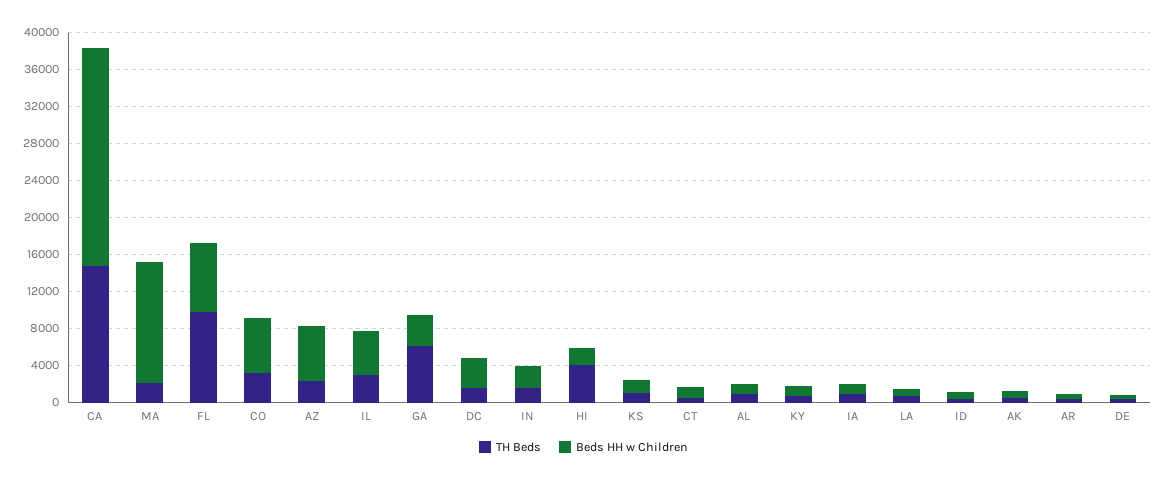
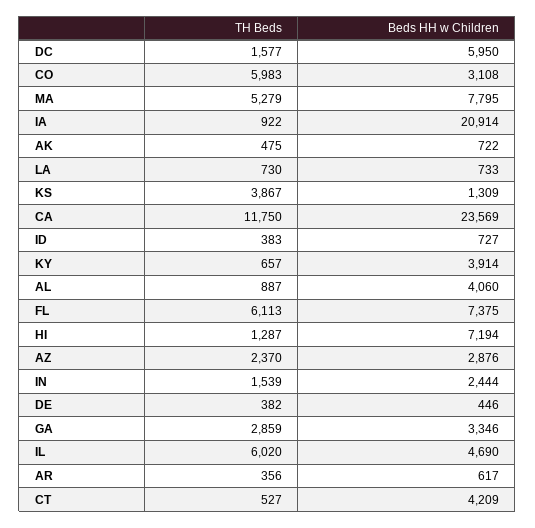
TH Beds, CA: 15000 -> 11750
TH Beds, MA: 2000 -> 5279
Beds HH w Children, MA: 13000 -> 7795
TH Beds, FL: 10000 -> 6113
TH Beds, CO: 3000 -> 5983
Beds HH w Children, CO: 6000 -> 3108
Beds HH w Children, AZ: 6000 -> 2876
TH Beds, IL: 3000 -> 6020
TH Beds, GA: 6000 -> 2859
Beds HH w Children, DC: 3000 -> 5950
TH Beds, HI: 4000 -> 1287
Beds HH w Children, HI: 2000 -> 7194
TH Beds, KS: 1000 -> 3867
Beds HH w Children, CT: 1000 -> 4209
Beds HH w Children, AL: 1000 -> 4060
Beds HH w Children, KY: 1000 -> 3914
Beds HH w Children, IA: 1000 -> 20914

